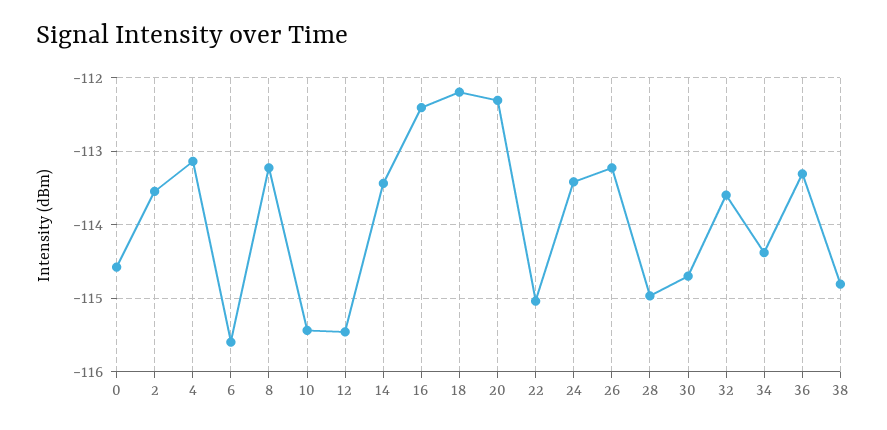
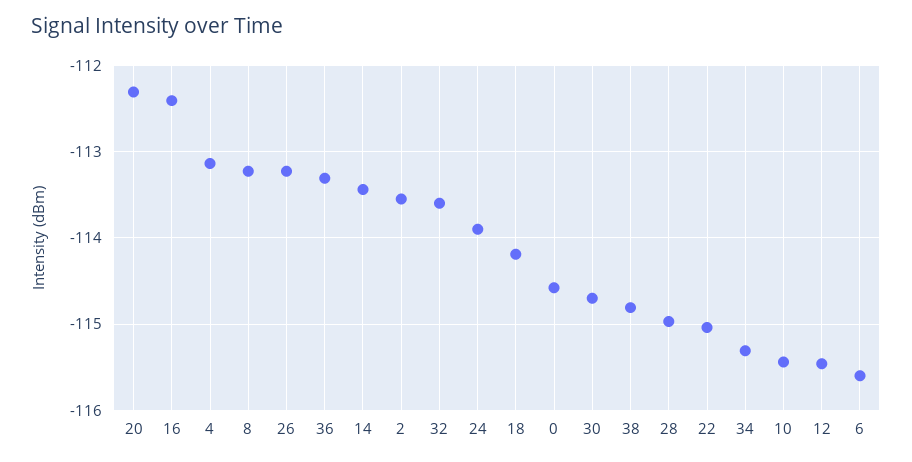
18: -112.2 -> -114.2
24: -113.4 -> -113.9
34: -114.4 -> -115.3

